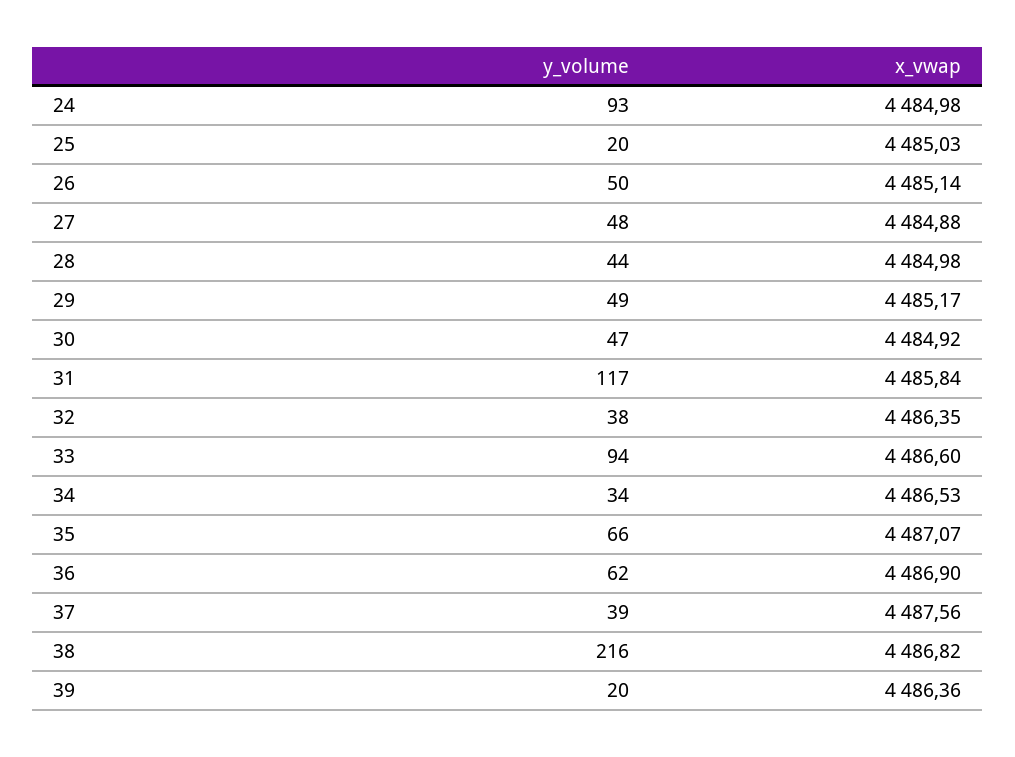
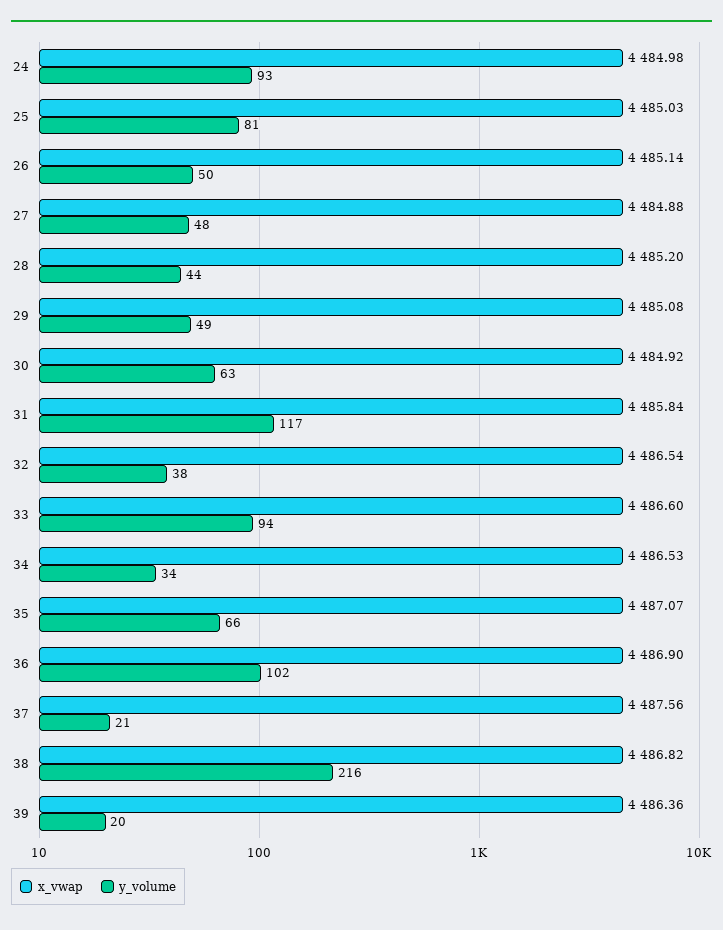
y_volume, 25: 20 -> 81
x_vwap, 28: 4484.98 -> 4485.2
x_vwap, 29: 4485.17 -> 4485.08
y_volume, 30: 47 -> 63
x_vwap, 32: 4486.35 -> 4486.54
y_volume, 36: 62 -> 102
y_volume, 37: 39 -> 21

